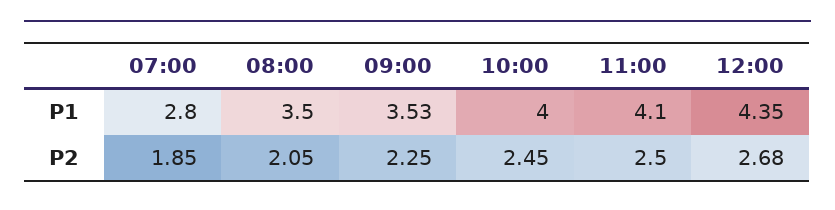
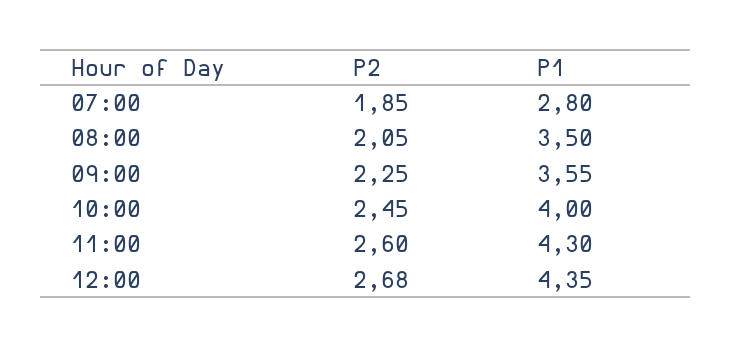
09:00, P1: 3.53 -> 3.55
11:00, P1: 4.1 -> 4.3
11:00, P2: 2.5 -> 2.6

